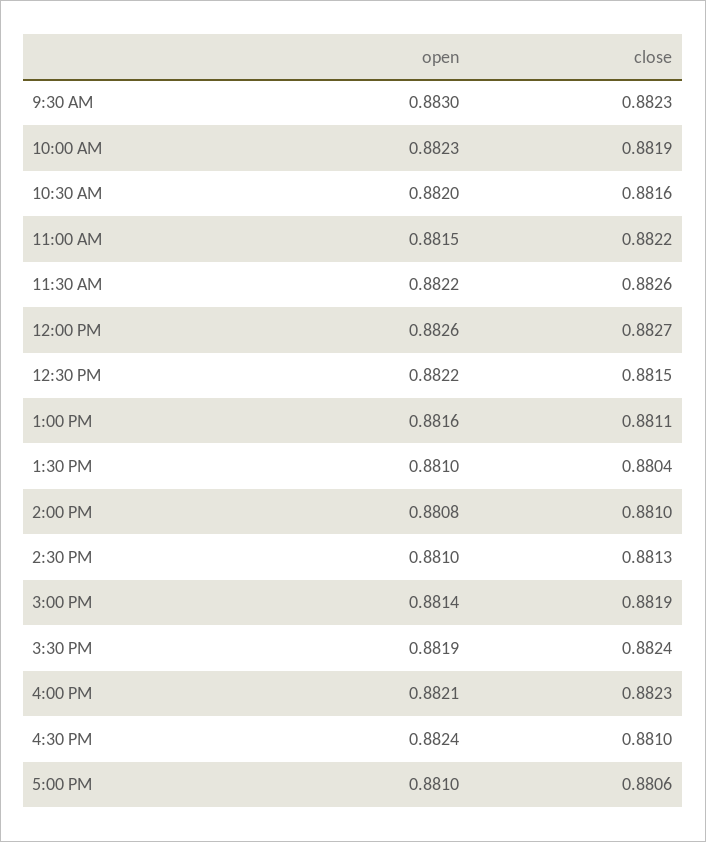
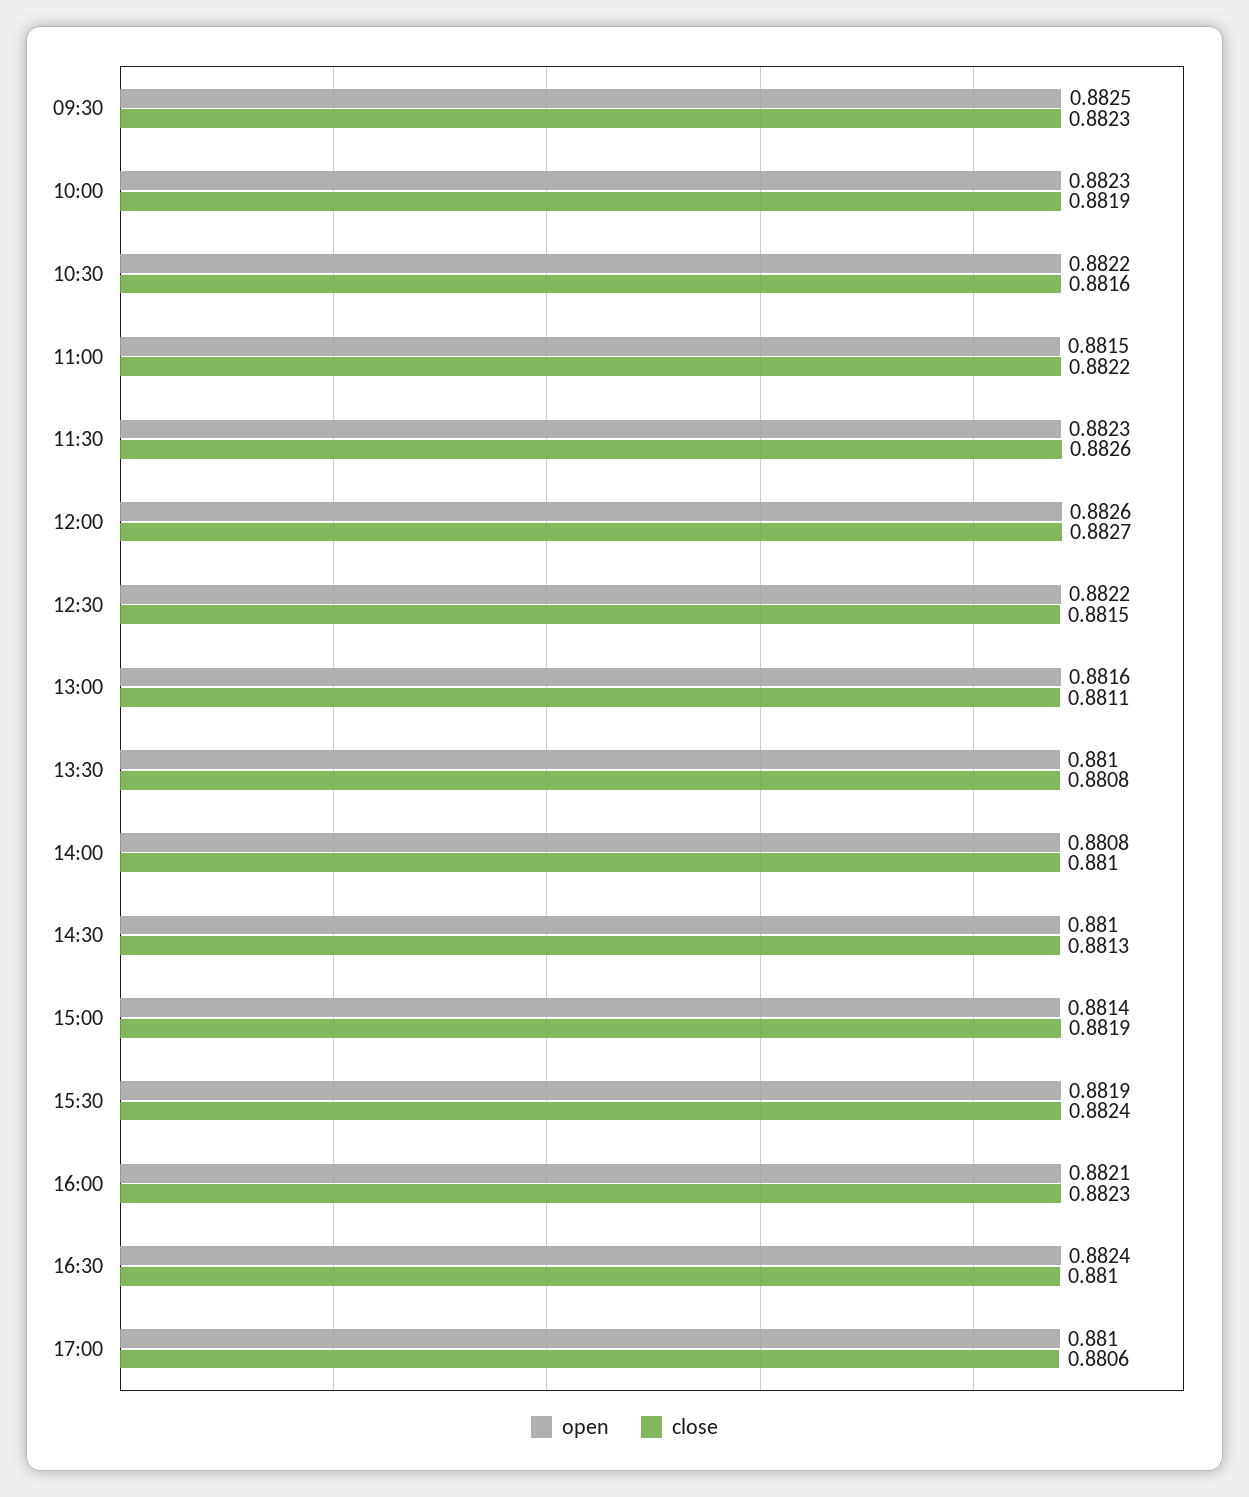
open, 9:30 AM: 0.883 -> 0.8825
open, 10:30 AM: 0.882 -> 0.8822
open, 11:30 AM: 0.8822 -> 0.8823
close, 1:30 PM: 0.8804 -> 0.8808

